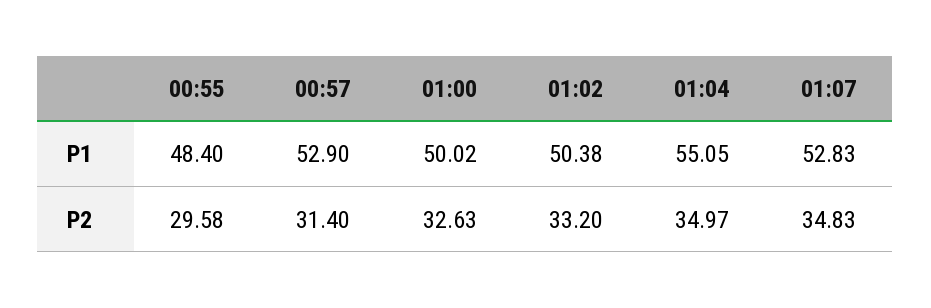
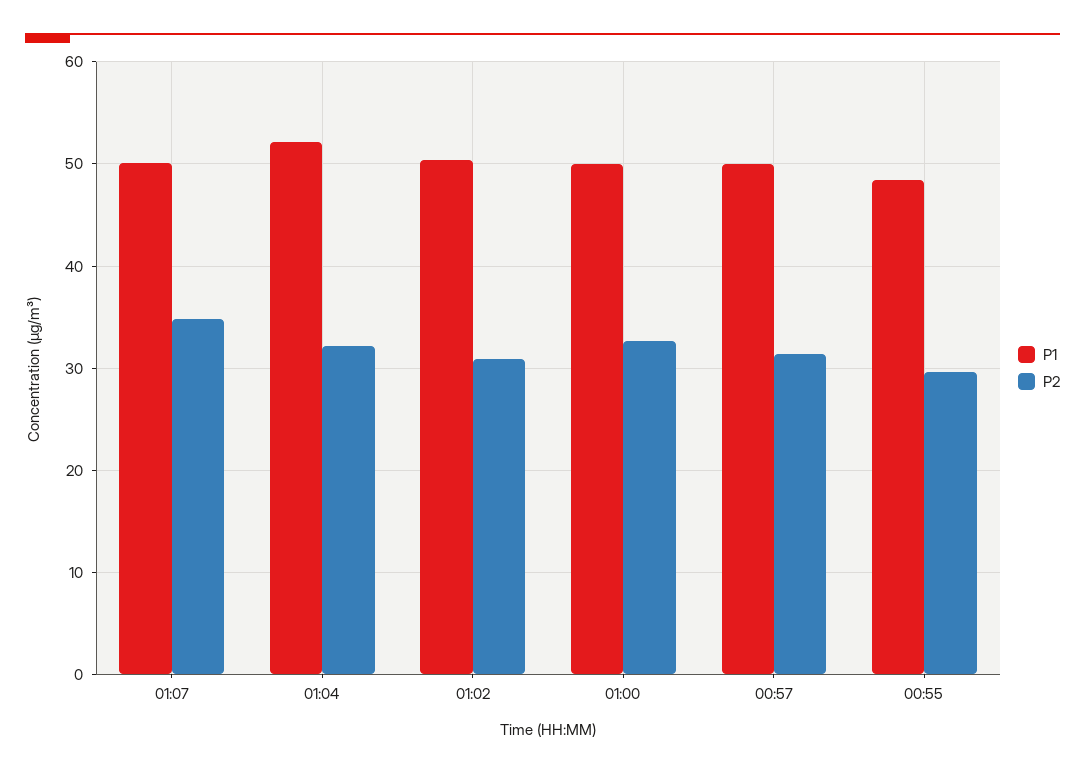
P1, 00:57: 52.9 -> 50
P1, 01:04: 55.05 -> 52
P1, 01:07: 52.83 -> 50
P2, 01:02: 33.2 -> 31
P2, 01:04: 34.97 -> 32

